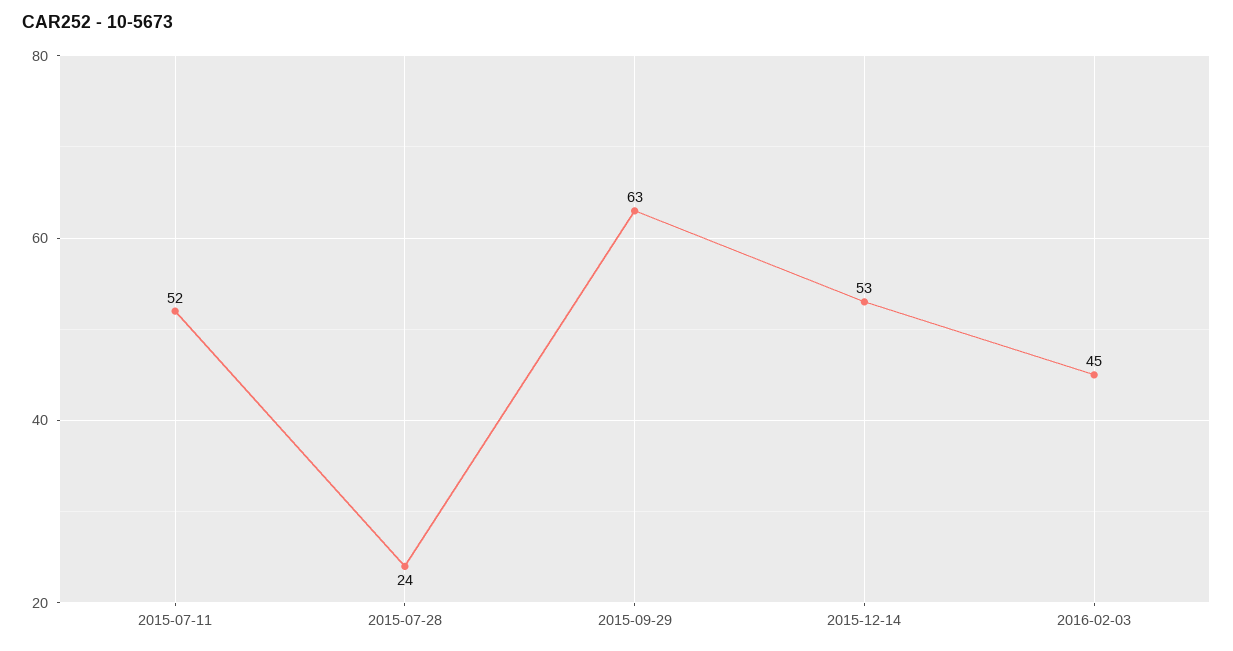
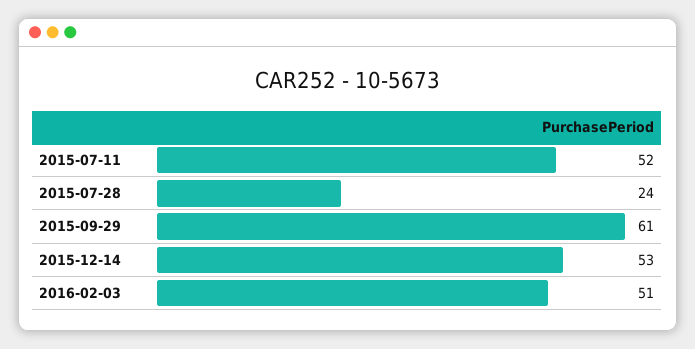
2015-09-29: 63 -> 61
2016-02-03: 45 -> 51

